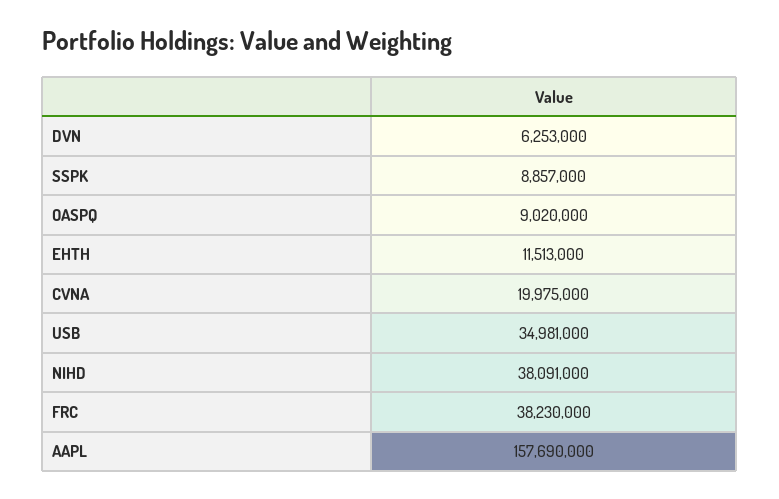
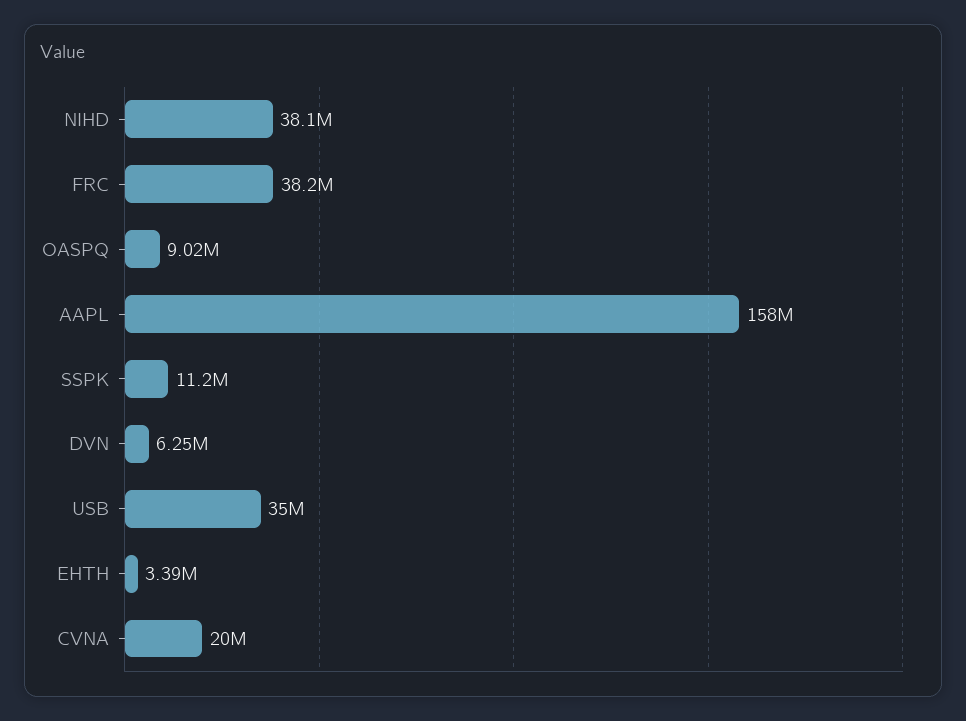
SSPK: 8857000 -> 11200000
EHTH: 11513000 -> 3390000

